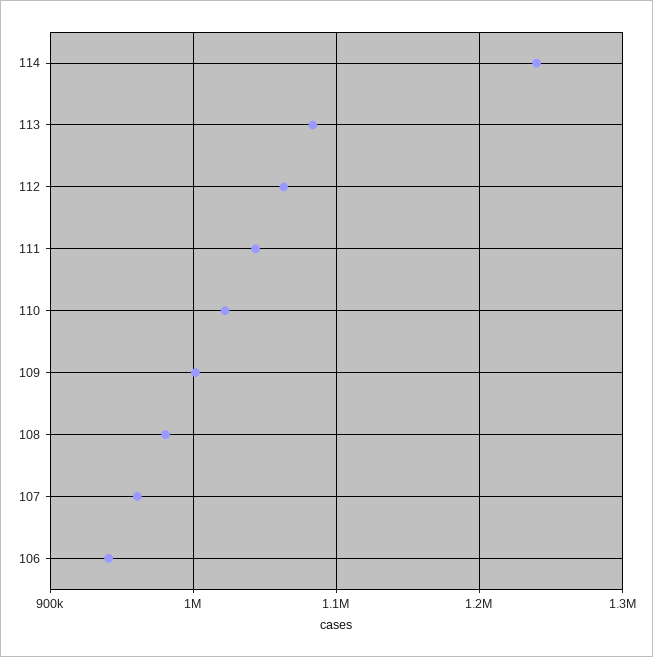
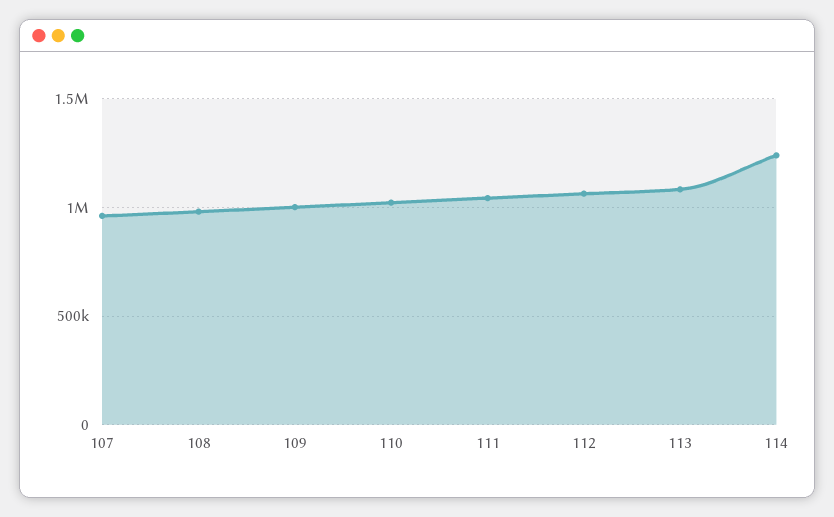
106: 940000 -> none

